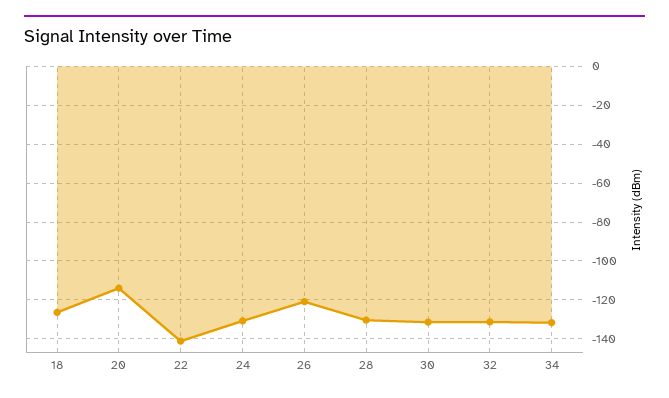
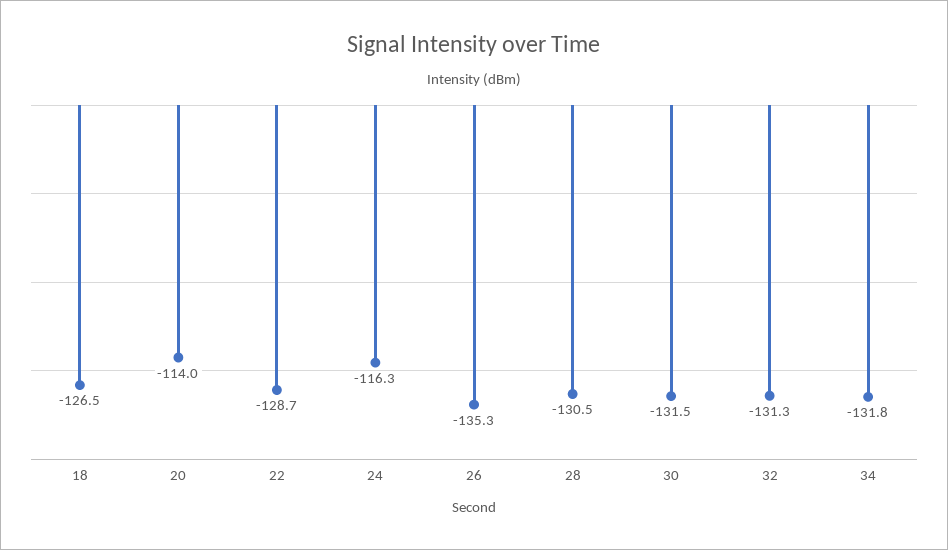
22: -140 -> -128.7
24: -130 -> -116.3
26: -120 -> -135.3

